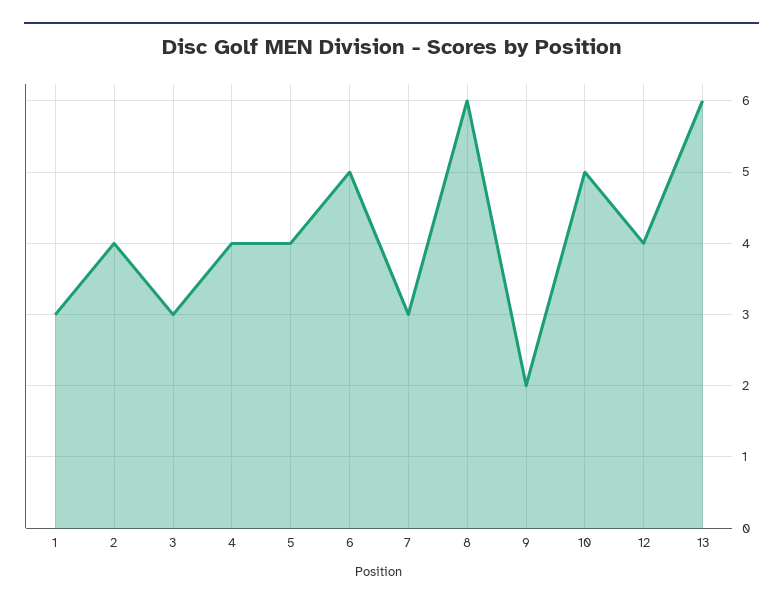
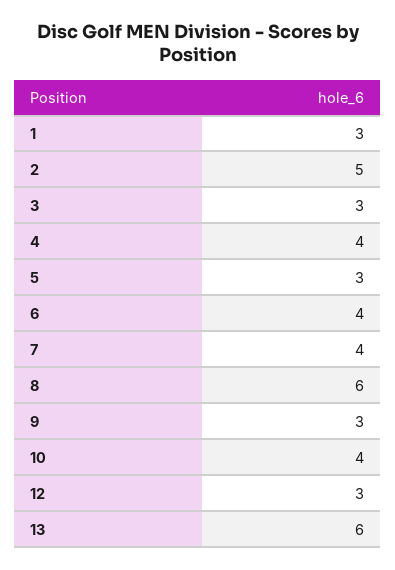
2: 4 -> 5
5: 4 -> 3
6: 5 -> 4
7: 3 -> 4
9: 2 -> 3
10: 5 -> 4
12: 4 -> 3

